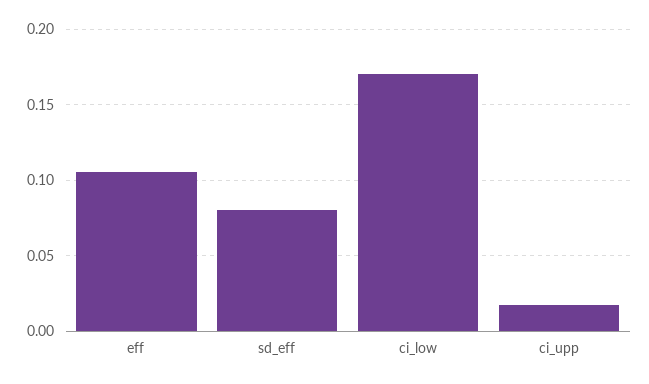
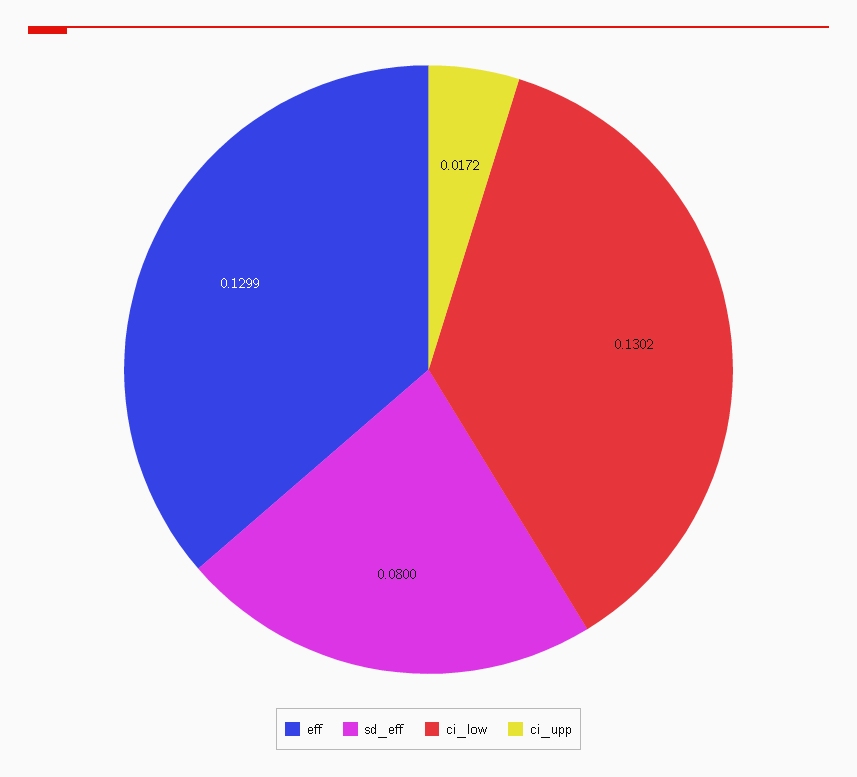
eff: 0.105 -> 0.1299
ci_low: 0.17 -> 0.1302

